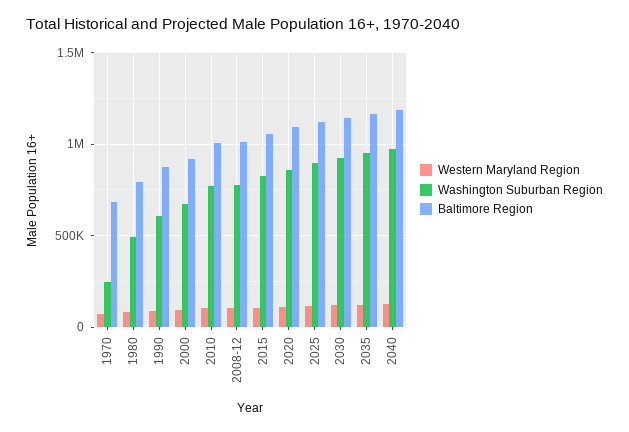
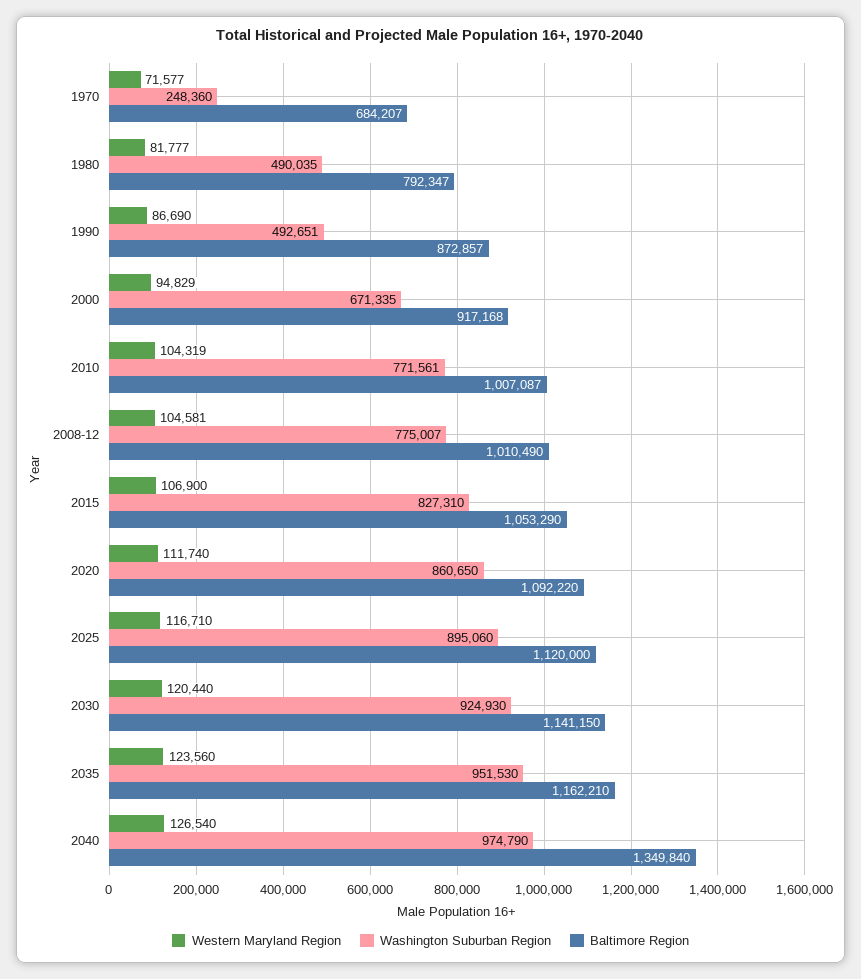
Washington Suburban Region, 1990: 600000 -> 492651
Baltimore Region, 2040: 1200000 -> 1349840

